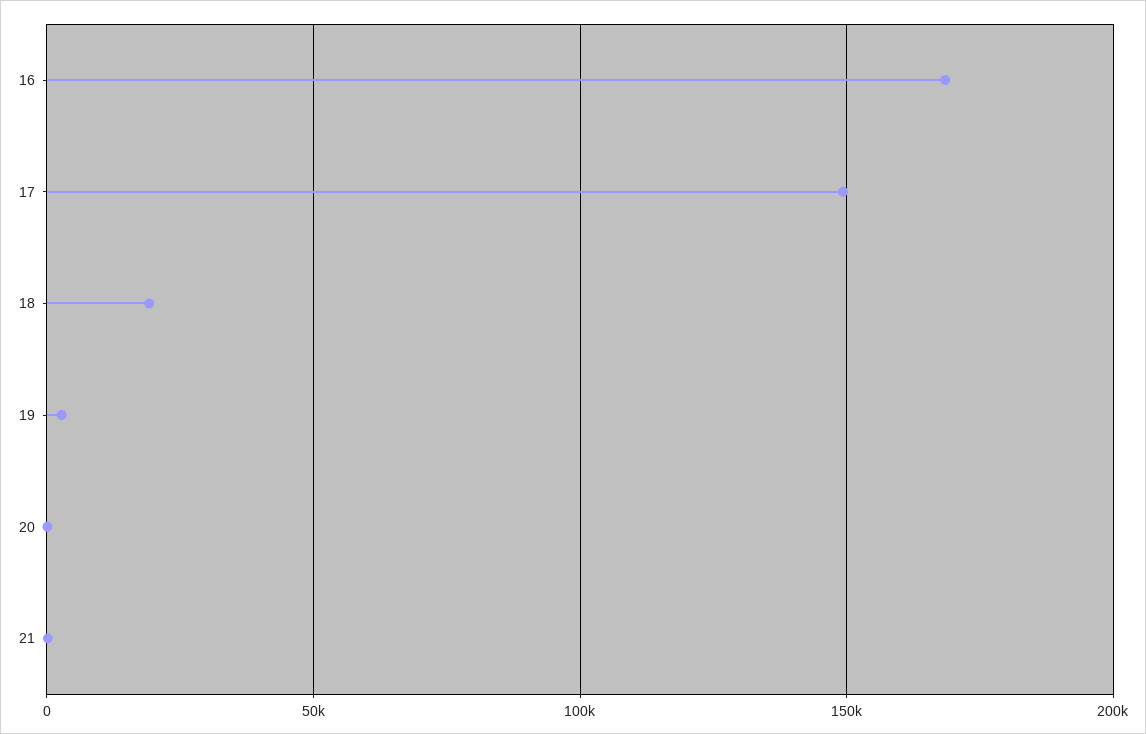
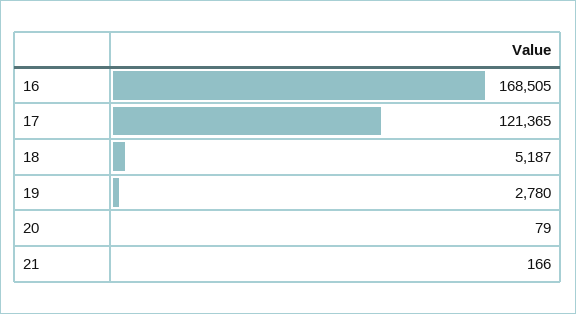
17: 150000 -> 121365
18: 20000 -> 5187

